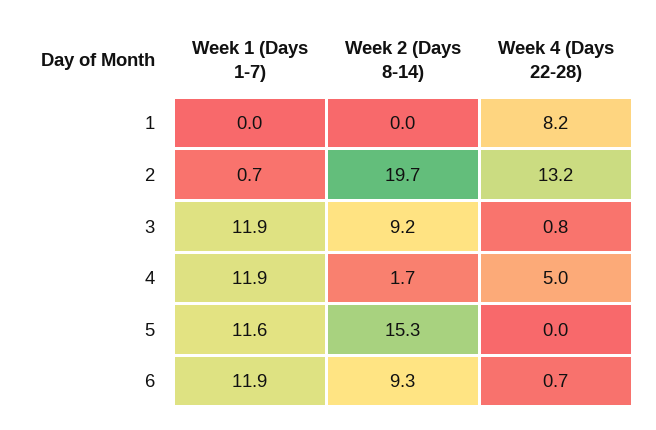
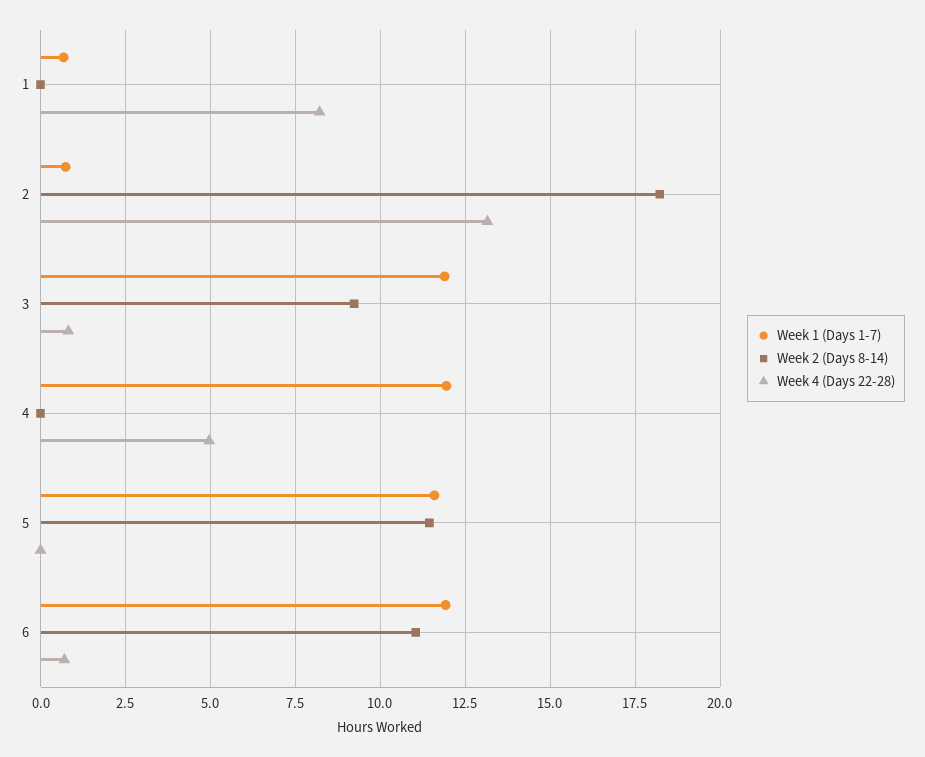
Week 1 (Days 1-7), 1: 0 -> 0.75
Week 2 (Days 8-14), 2: 19.7 -> 18.25
Week 2 (Days 8-14), 4: 1.7 -> 0
Week 2 (Days 8-14), 5: 15.3 -> 11.5
Week 2 (Days 8-14), 6: 9.3 -> 11

